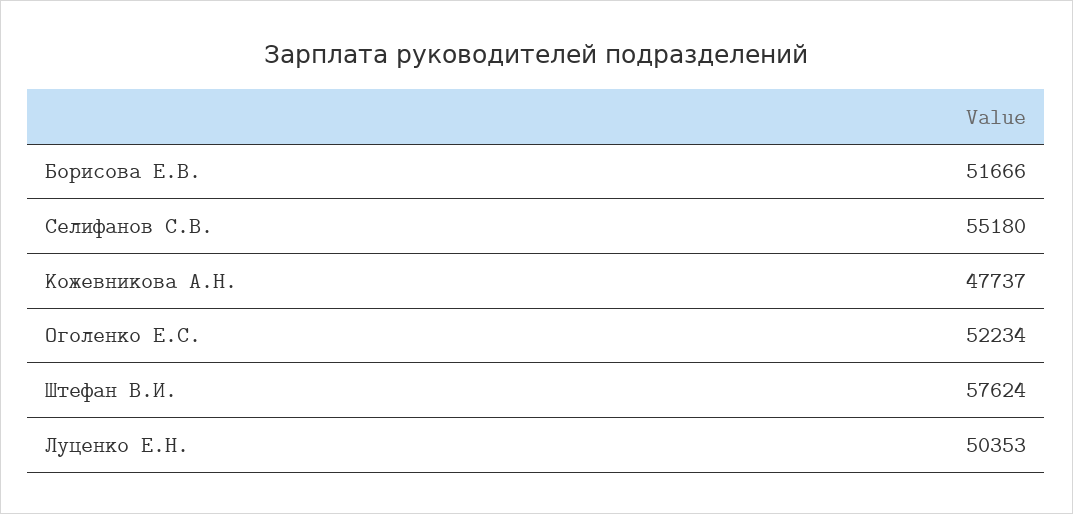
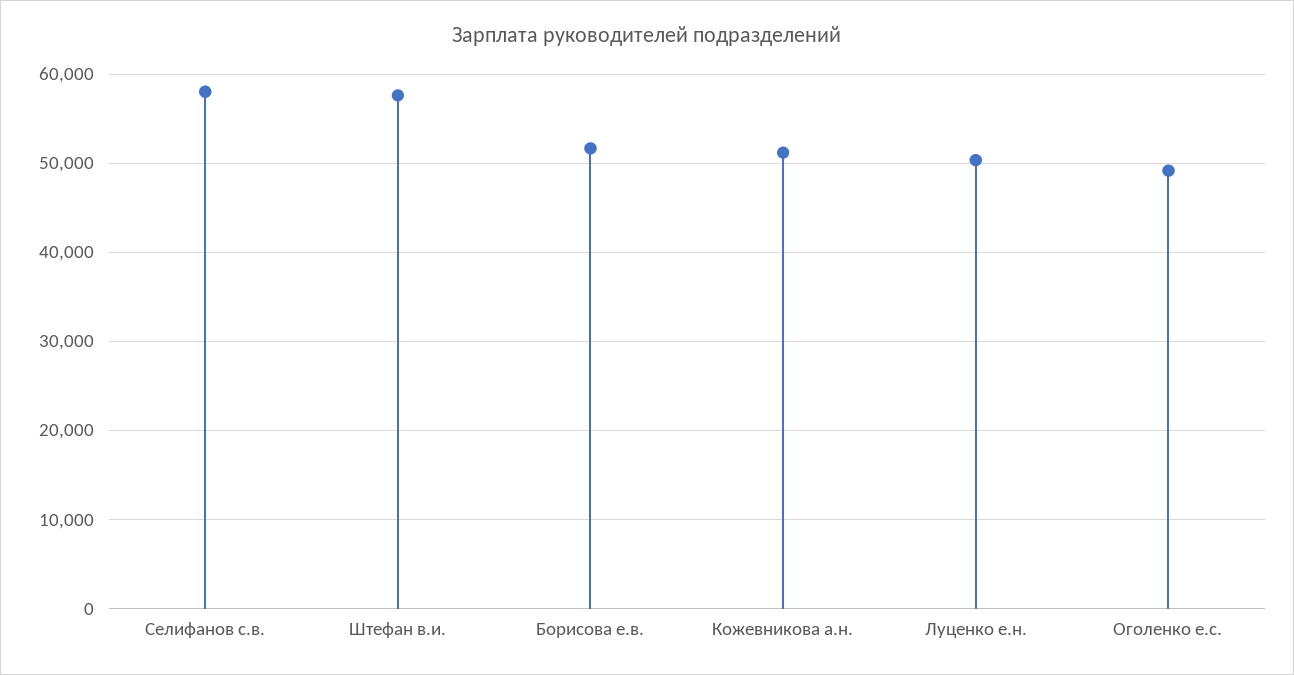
Селифанов С.В.: 55180 -> 58000
Кожевникова А.Н.: 47737 -> 51000
Оголенко Е.С.: 52234 -> 49000

